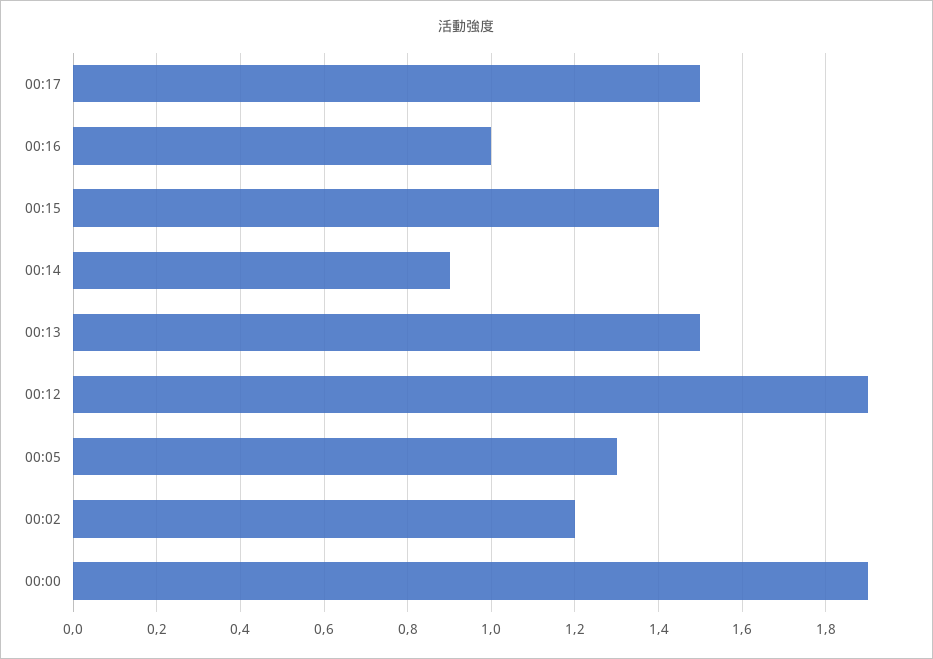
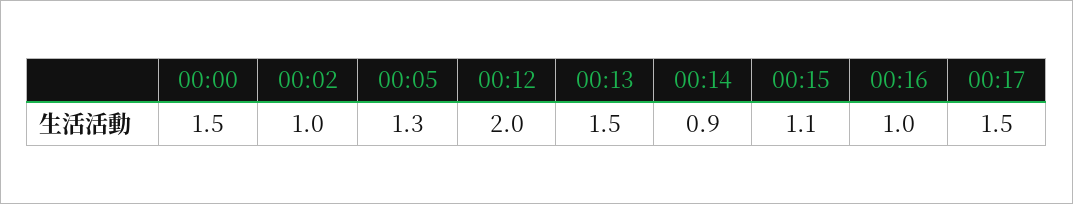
00:15: 1.4 -> 1.1
00:12: 1.9 -> 2
00:02: 1.2 -> 1
00:00: 1.9 -> 1.5

